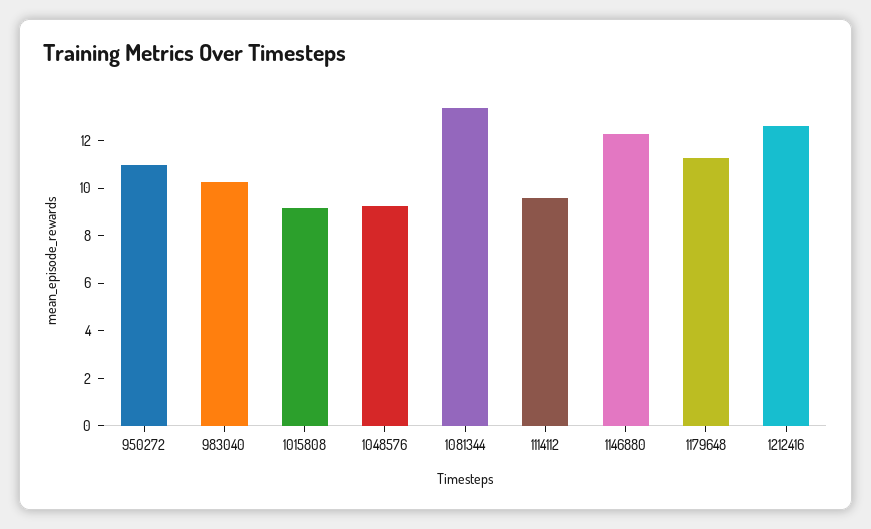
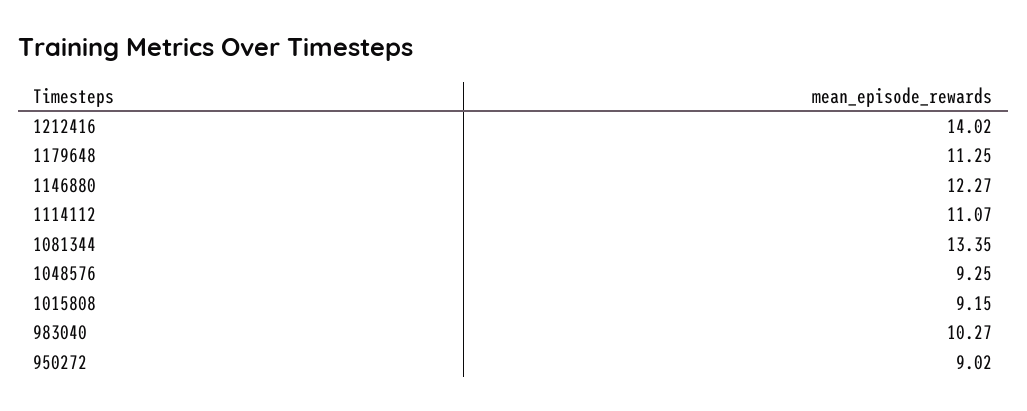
950272: 11 -> 9.02
1114112: 9.5 -> 11.07
1212416: 12.5 -> 14.02

